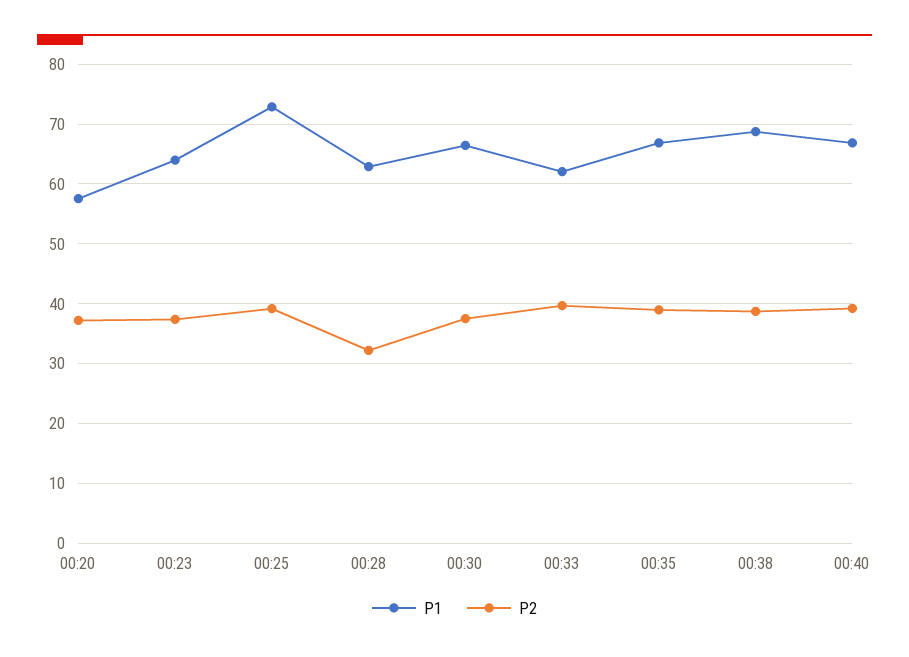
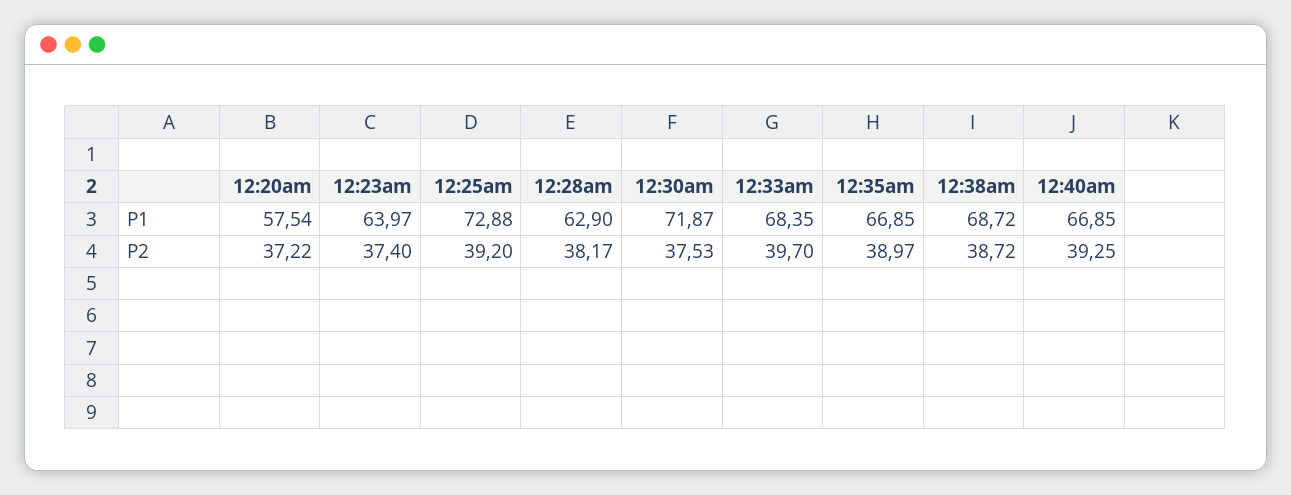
P2, 00:28: 32 -> 38.17
P1, 00:30: 66 -> 71.87
P1, 00:33: 62 -> 68.35

